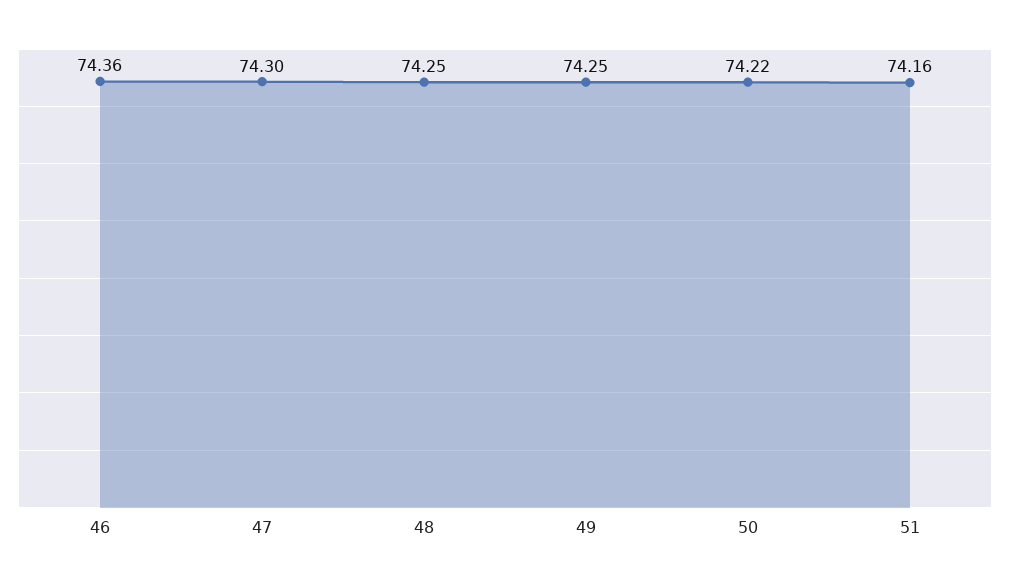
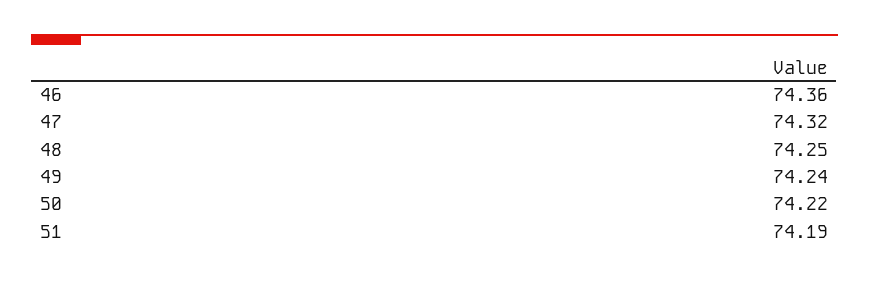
47: 74.3 -> 74.32
49: 74.25 -> 74.24
51: 74.16 -> 74.19

